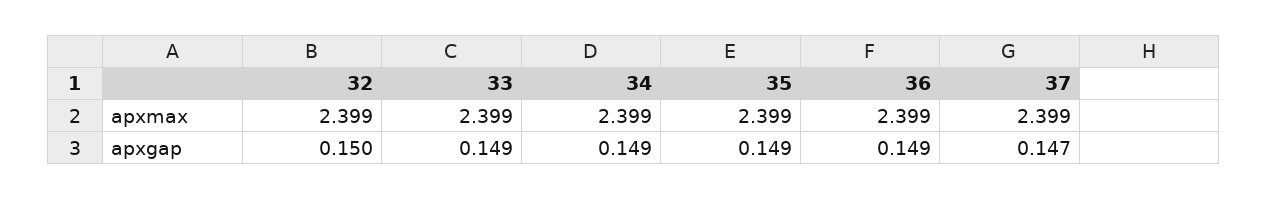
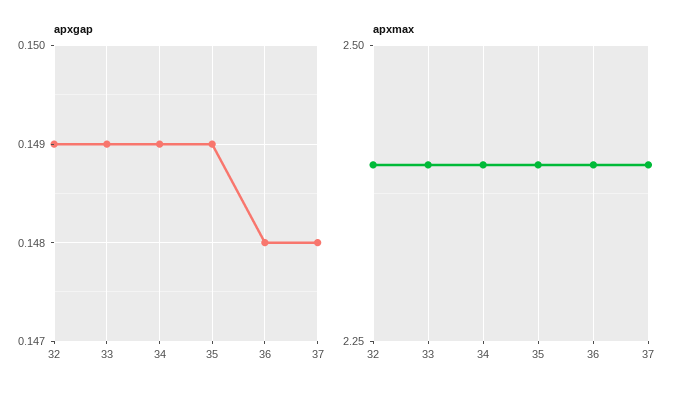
apxgap, 32: 0.15 -> 0.149
apxgap, 36: 0.149 -> 0.148
apxgap, 37: 0.147 -> 0.148

